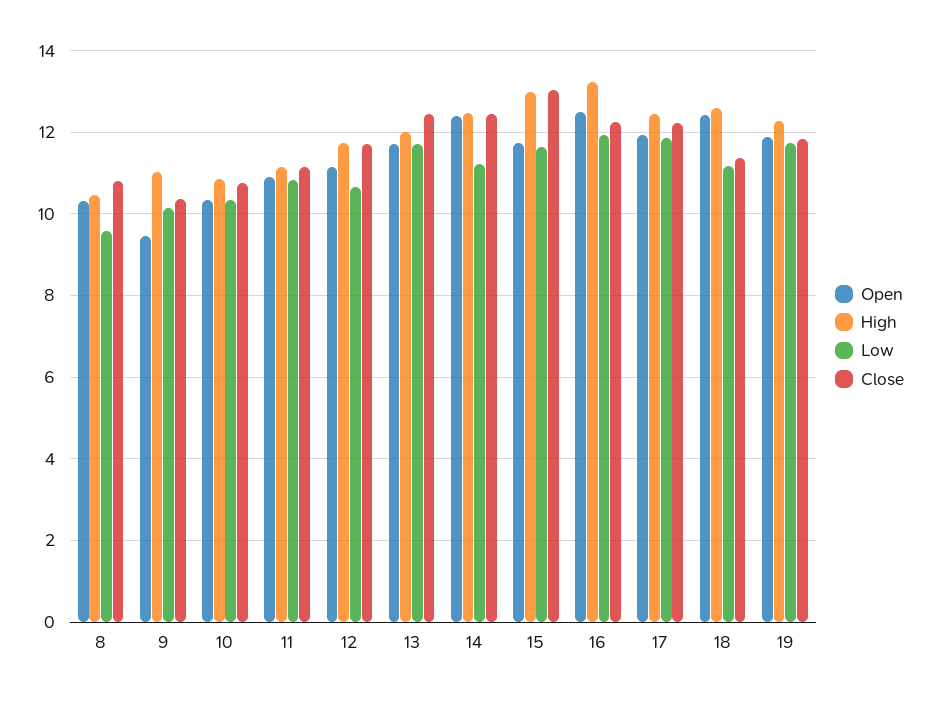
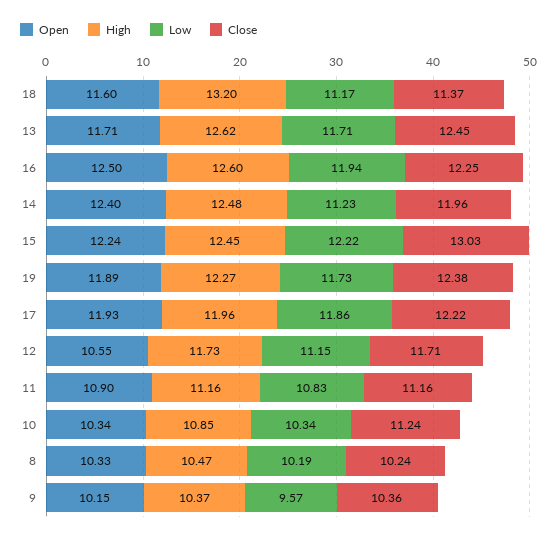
Low, 8: 9.6 -> 10.19
Close, 8: 10.8 -> 10.24
Open, 9: 9.4 -> 10.15
High, 9: 11 -> 10.37
Low, 9: 10.2 -> 9.57
Close, 10: 10.8 -> 11.24
Open, 12: 11.2 -> 10.55
Low, 12: 10.6 -> 11.15
High, 13: 12 -> 12.62
Close, 14: 12.4 -> 11.96
Open, 15: 11.8 -> 12.24
High, 15: 13 -> 12.45
Low, 15: 11.6 -> 12.22
High, 16: 13.2 -> 12.6
High, 17: 12.4 -> 11.96
Open, 18: 12.4 -> 11.6
High, 18: 12.6 -> 13.2
Close, 19: 11.8 -> 12.38

